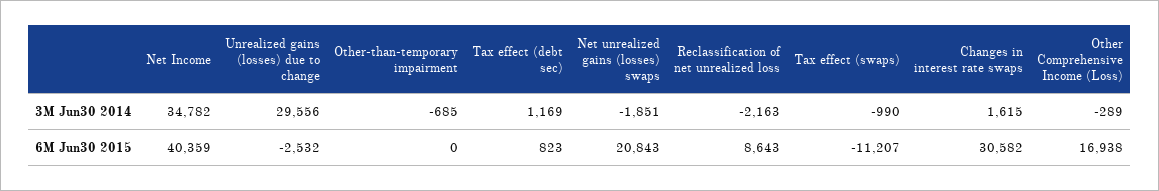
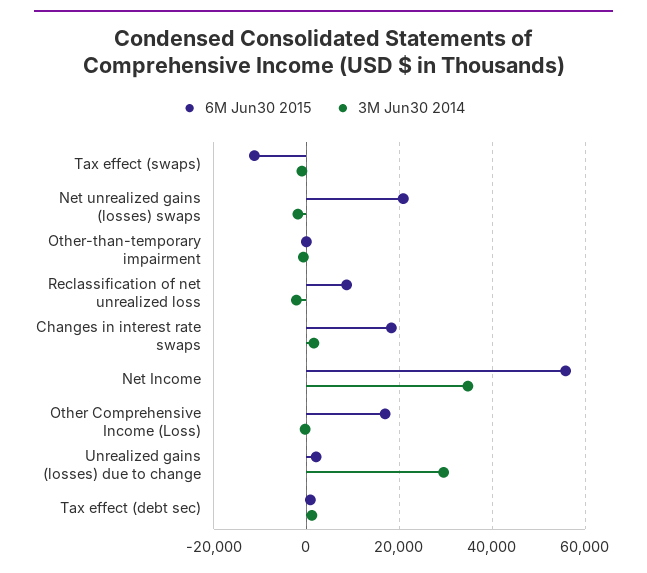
6M Jun30 2015, Net Income: 40359 -> 56000
6M Jun30 2015, Unrealized gains (losses) due to change: -2532 -> 2000
6M Jun30 2015, Changes in interest rate swaps: 30582 -> 18000

